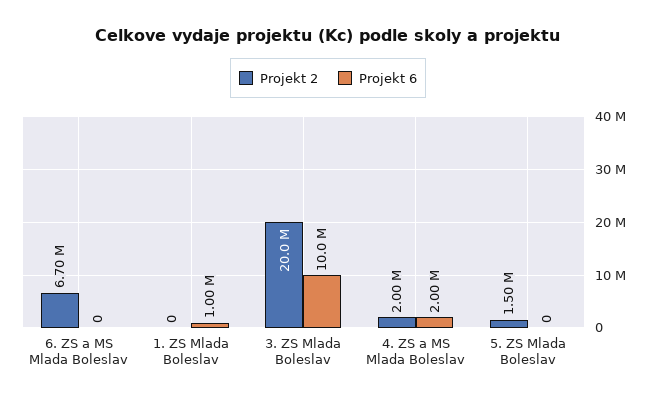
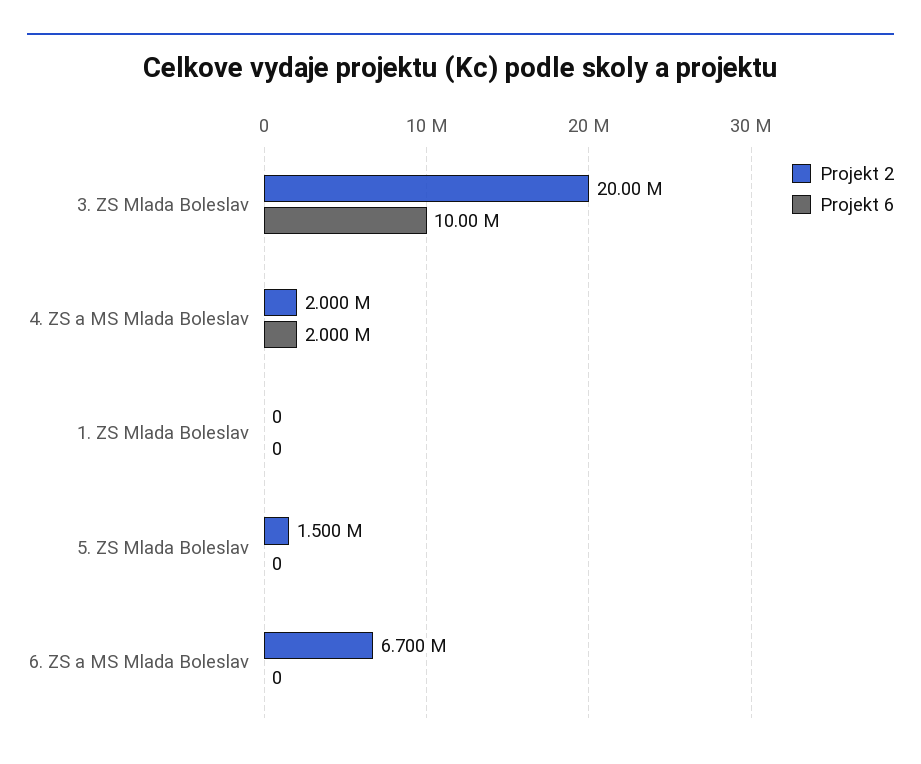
Projekt 6, 1. ZS Mlada Boleslav: 1000000 -> 0

